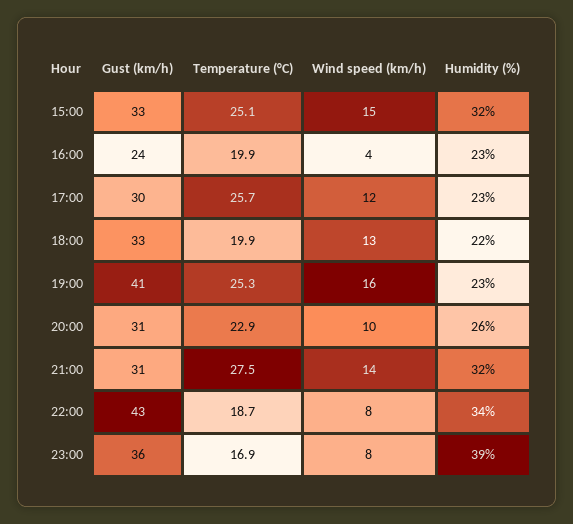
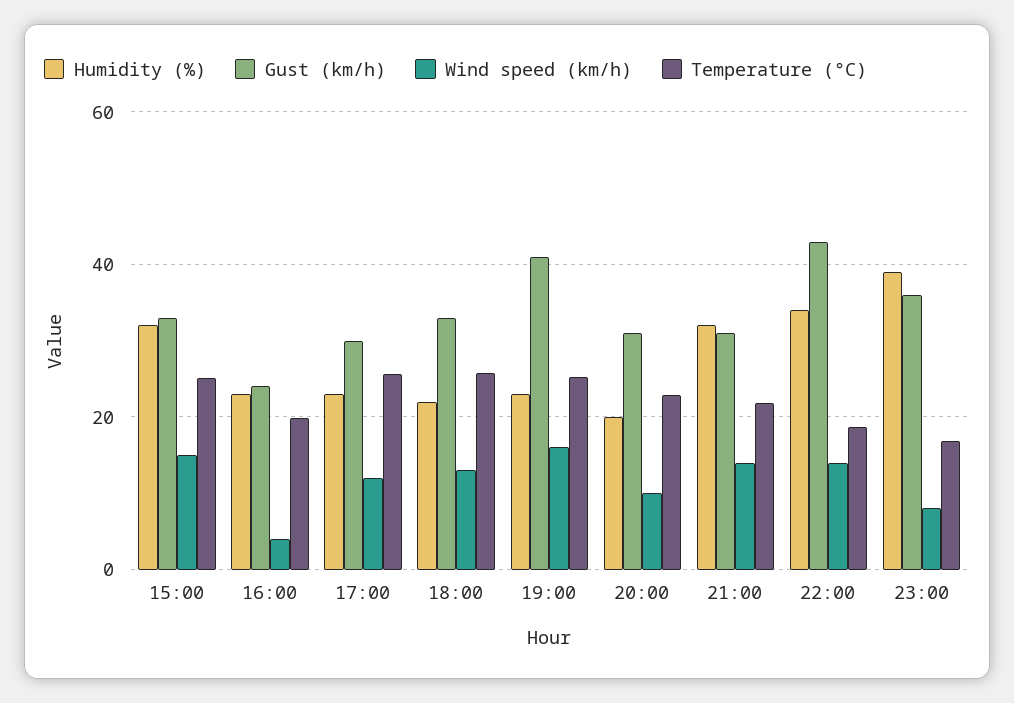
Temperature (°C), 18:00: 19.9 -> 26
Humidity (%), 20:00: 26 -> 20
Temperature (°C), 21:00: 27.5 -> 22
Wind speed (km/h), 22:00: 8 -> 14

